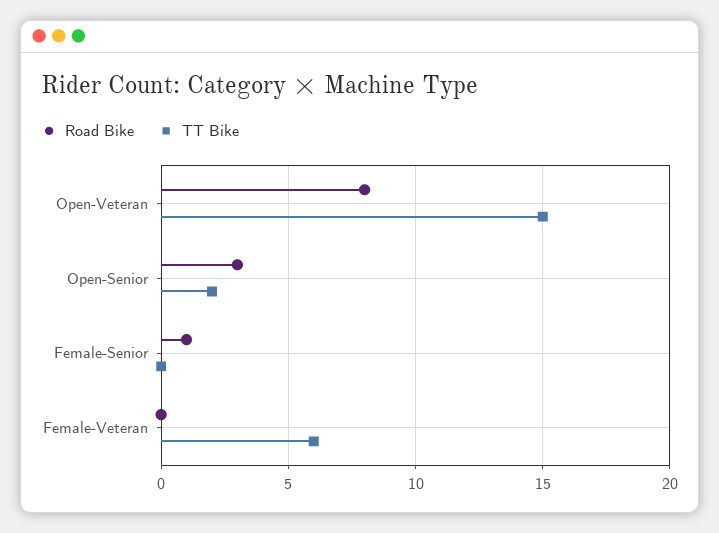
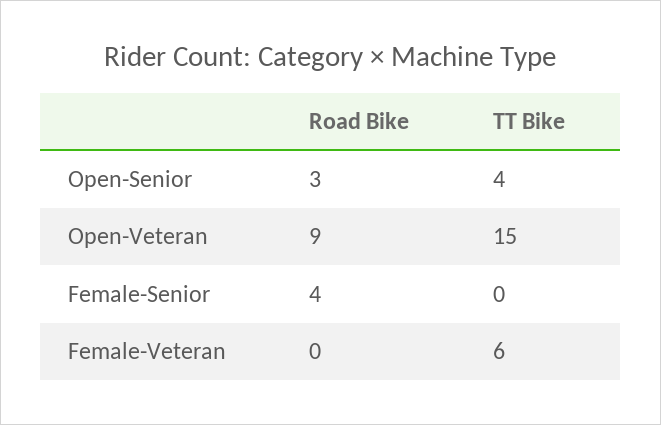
Road Bike, Open-Veteran: 8 -> 9
TT Bike, Open-Senior: 2 -> 4
Road Bike, Female-Senior: 1 -> 4

